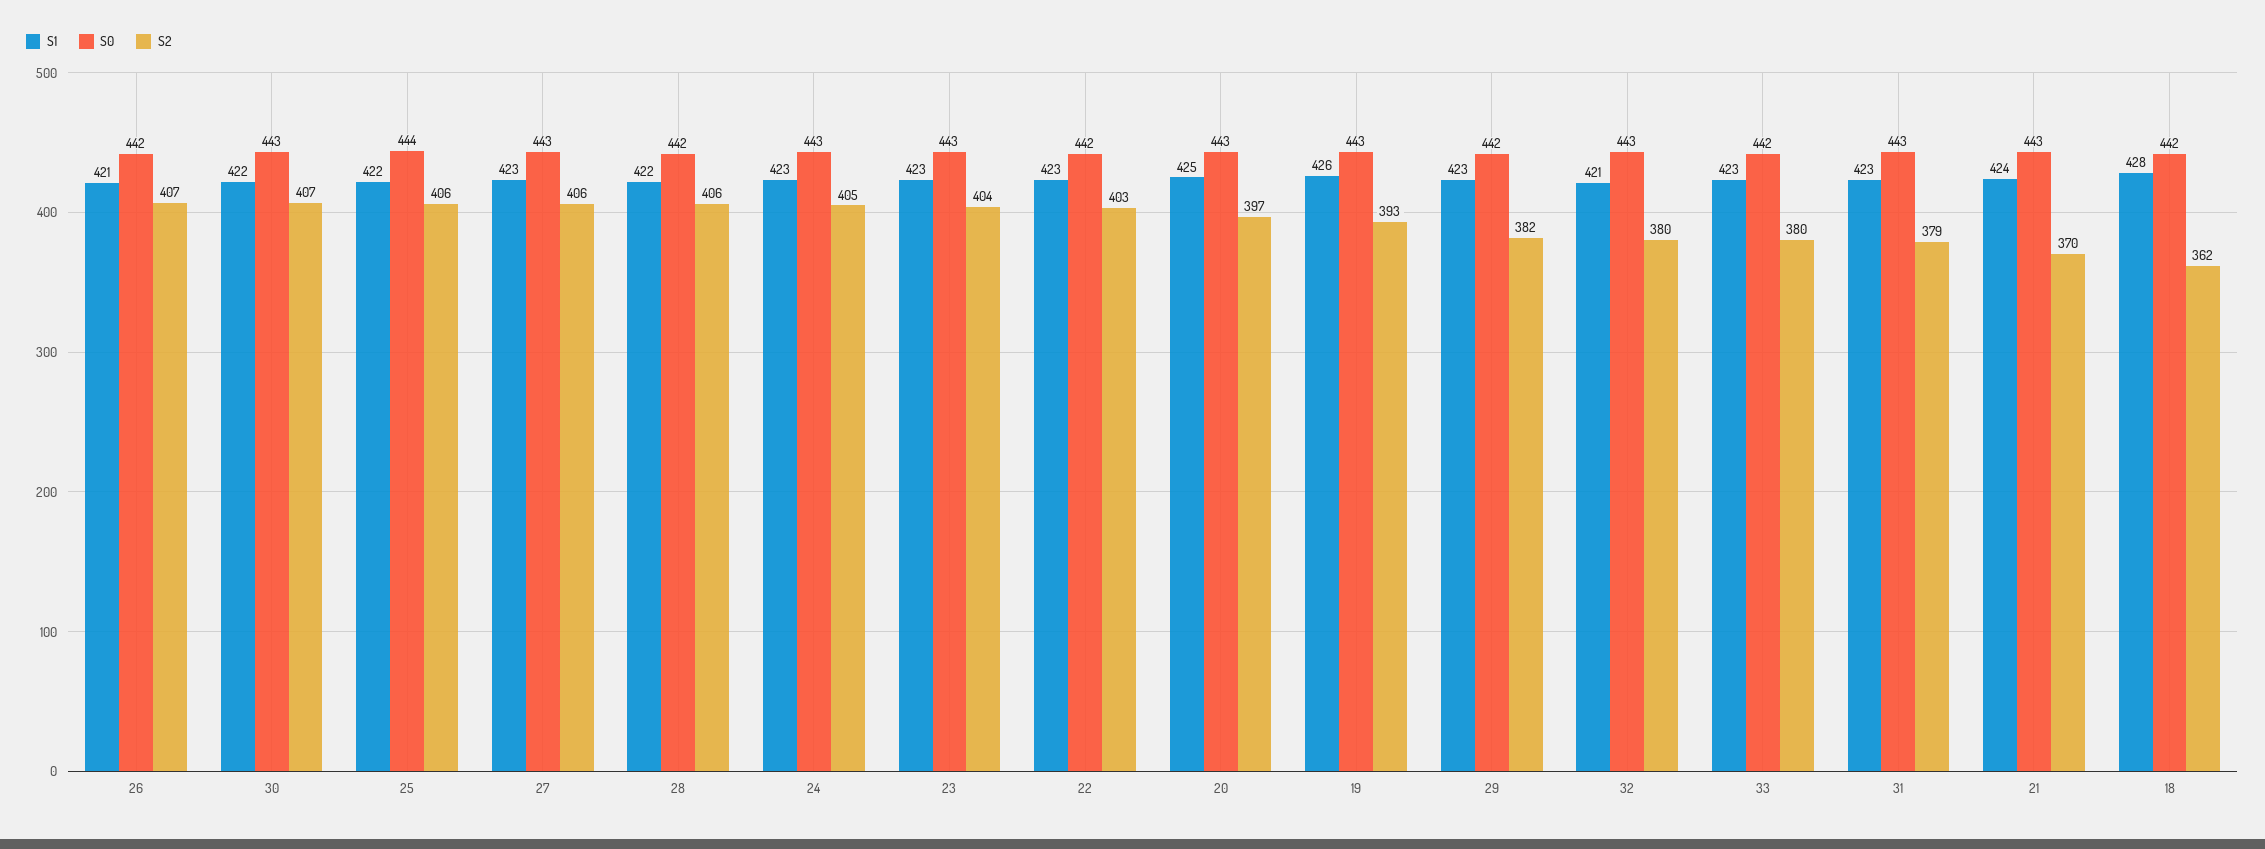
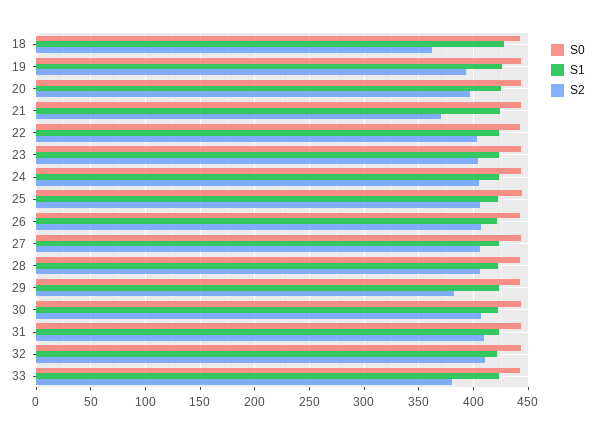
S2, 32: 380 -> 410
S2, 31: 379 -> 410

